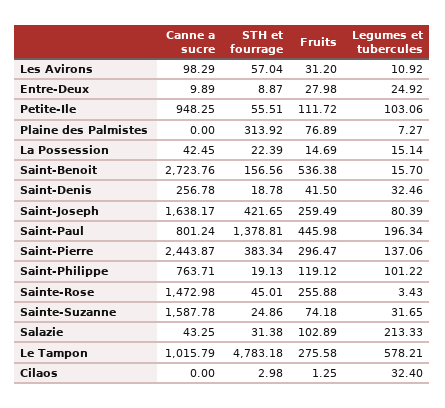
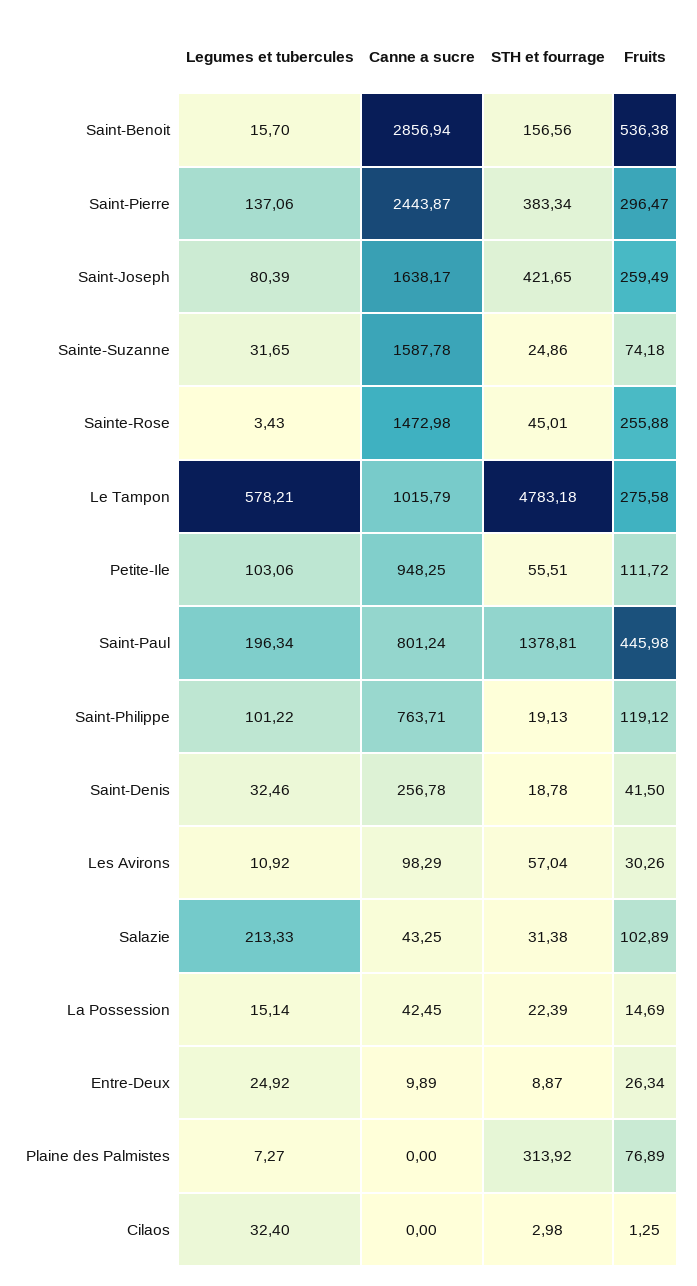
Fruits, Les Avirons: 31.2 -> 30.26
Fruits, Entre-Deux: 27.98 -> 26.34
Canne a sucre, Saint-Benoit: 2723.76 -> 2856.94

